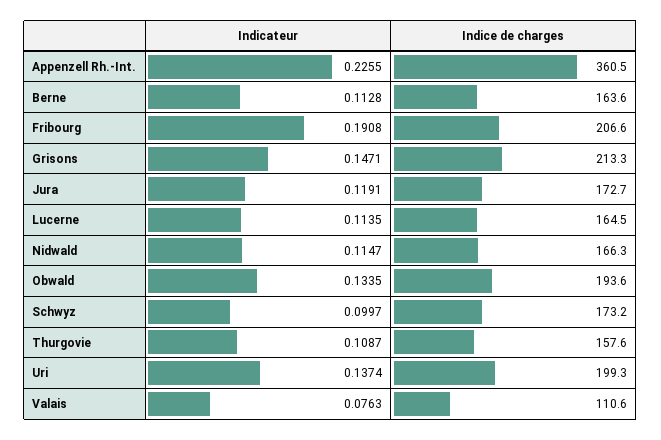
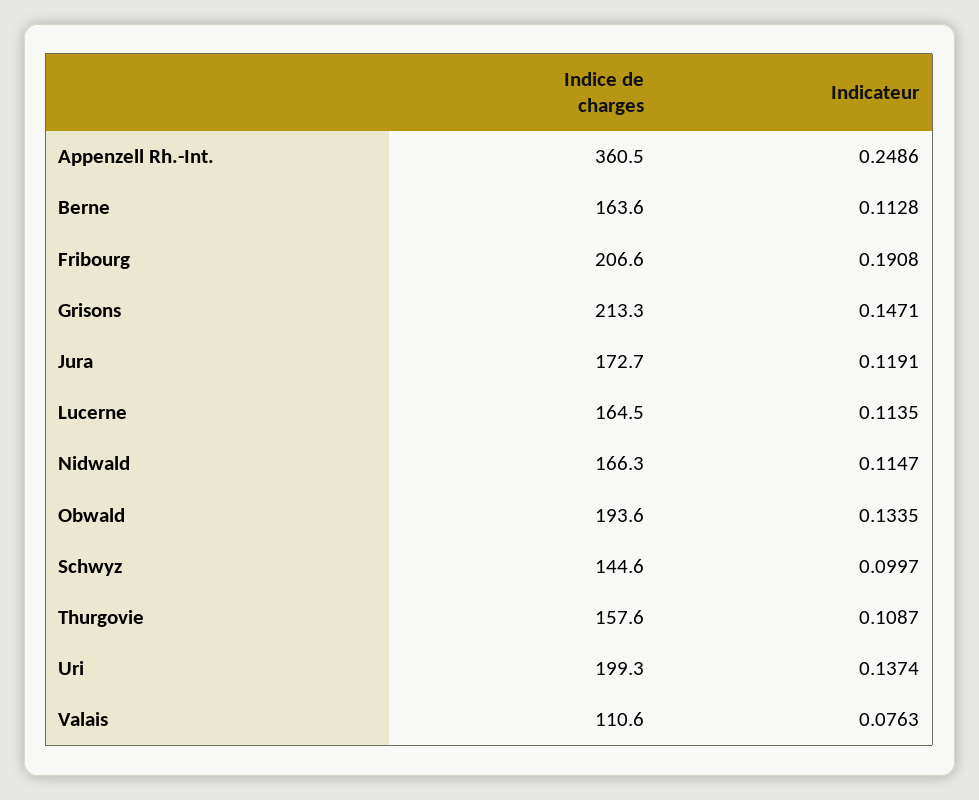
Indicateur, Appenzell Rh.-Int.: 0.2255 -> 0.2486
Indice de charges, Schwyz: 173.2 -> 144.6

